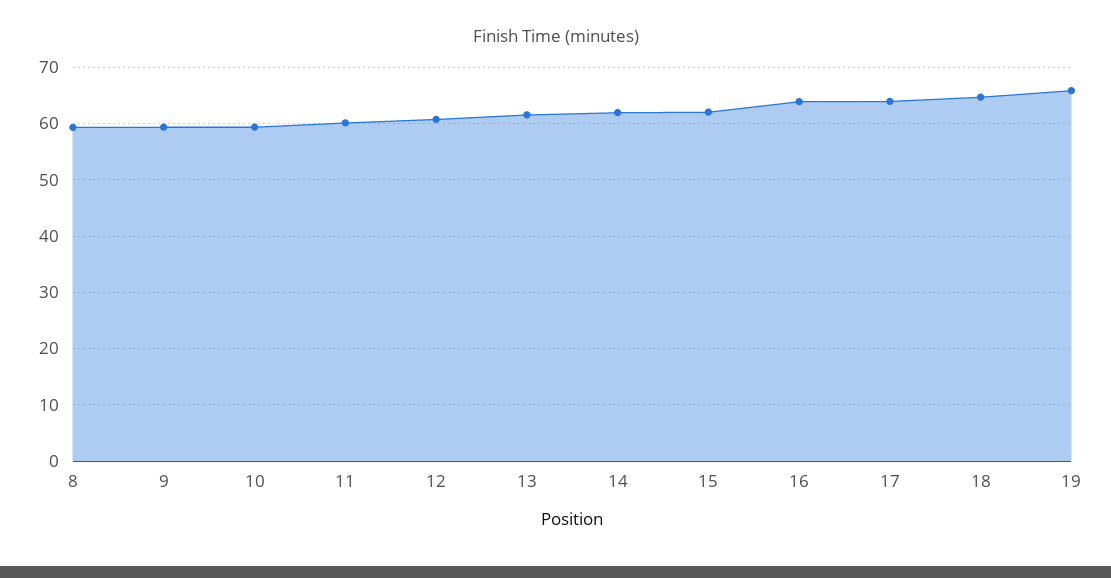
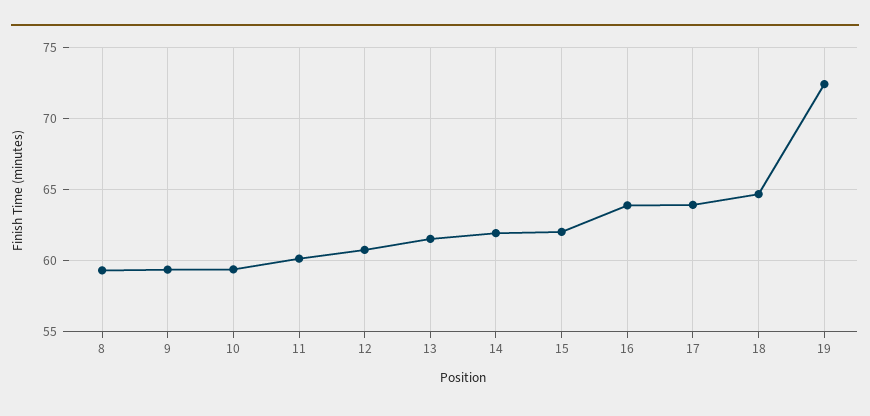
19: 66 -> 72.5

